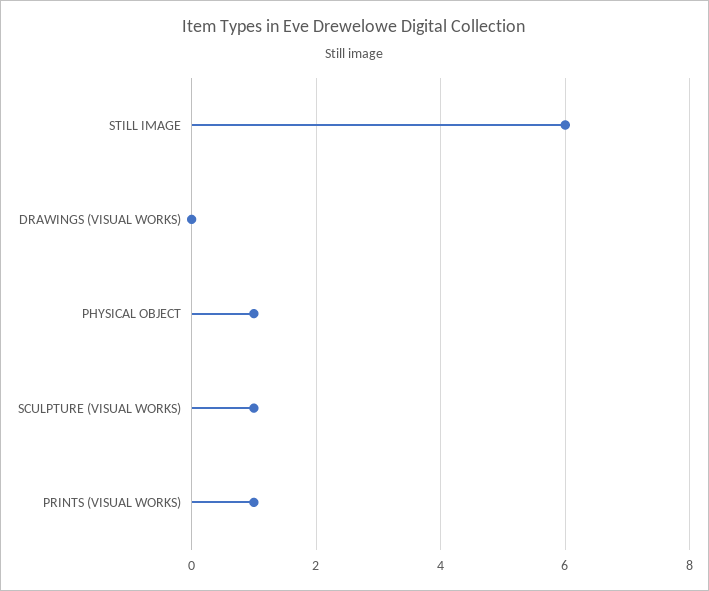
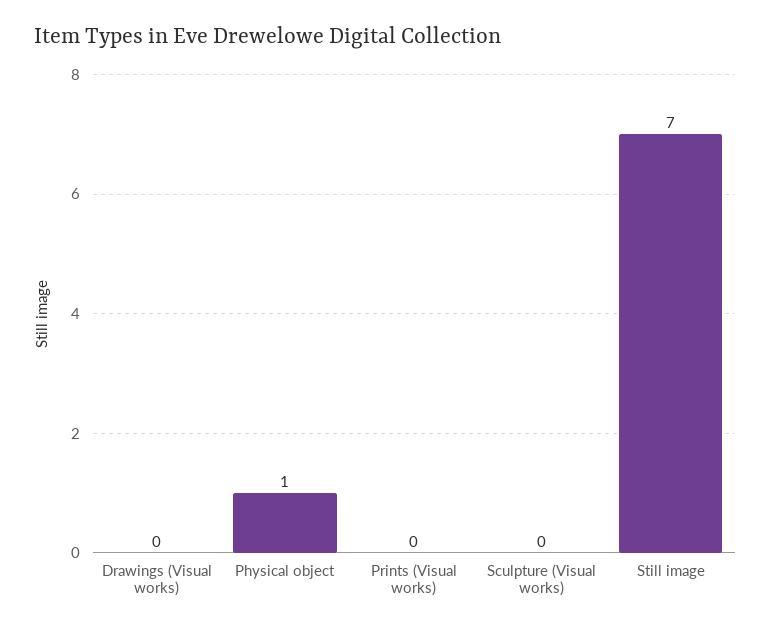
STILL IMAGE: 6 -> 7
SCULPTURE (VISUAL WORKS): 1 -> 0
PRINTS (VISUAL WORKS): 1 -> 0

